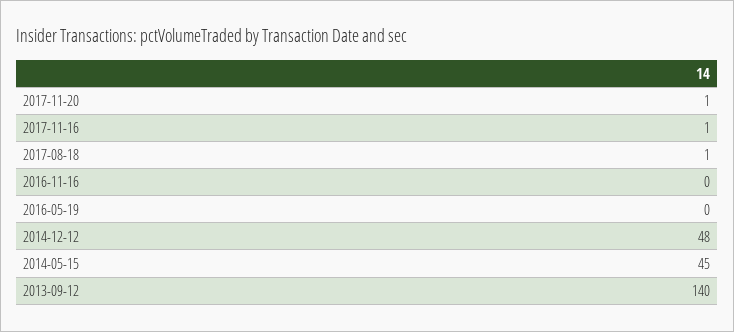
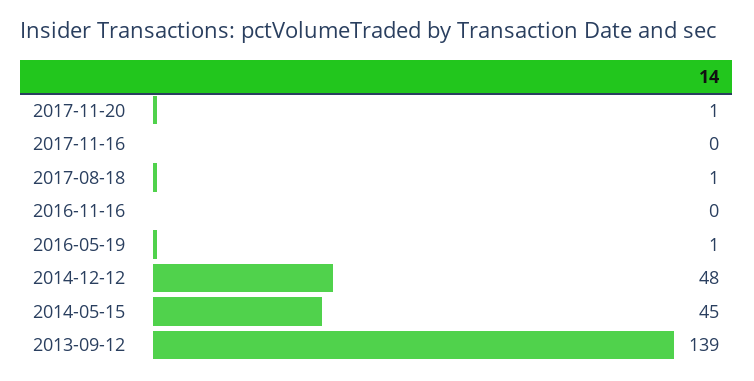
2017-11-16: 1 -> 0
2016-05-19: 0 -> 1
2013-09-12: 140 -> 139

